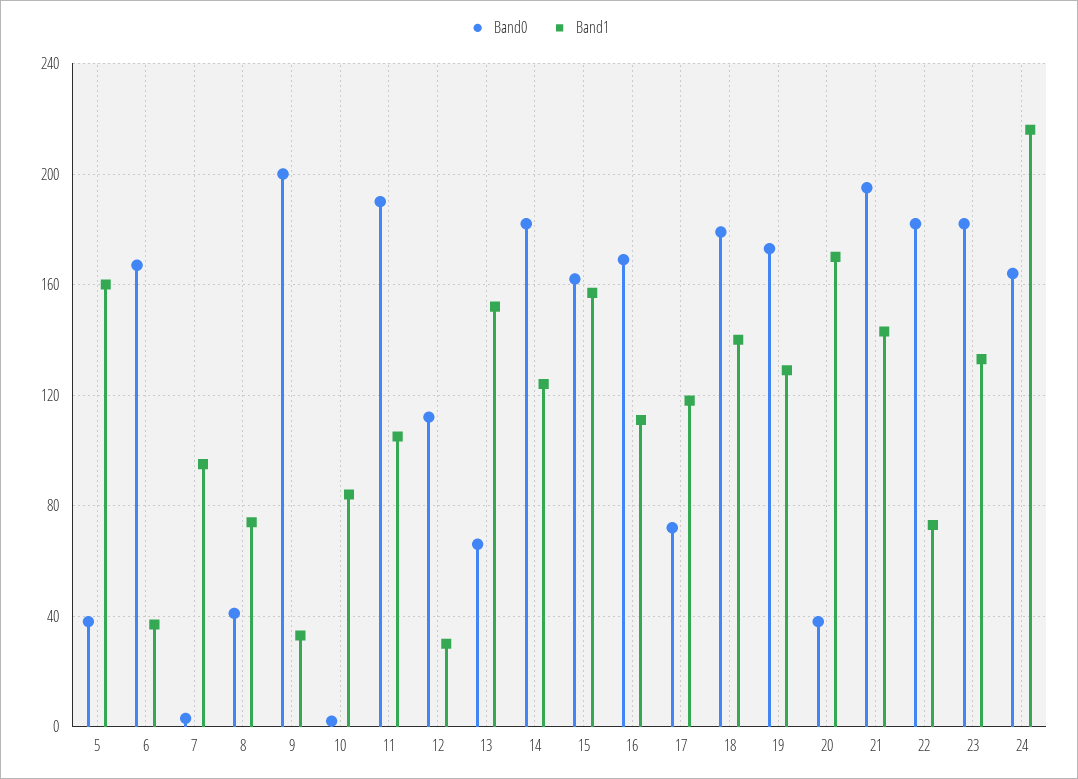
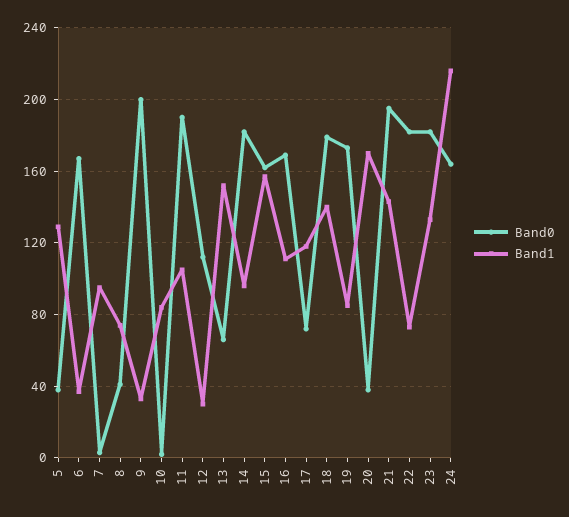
Band1, 5: 160 -> 130
Band1, 14: 125 -> 95
Band1, 19: 130 -> 85

